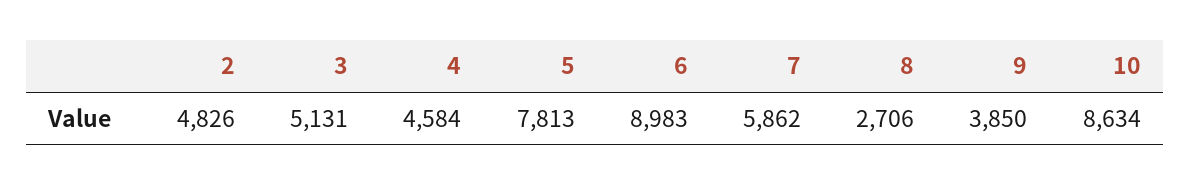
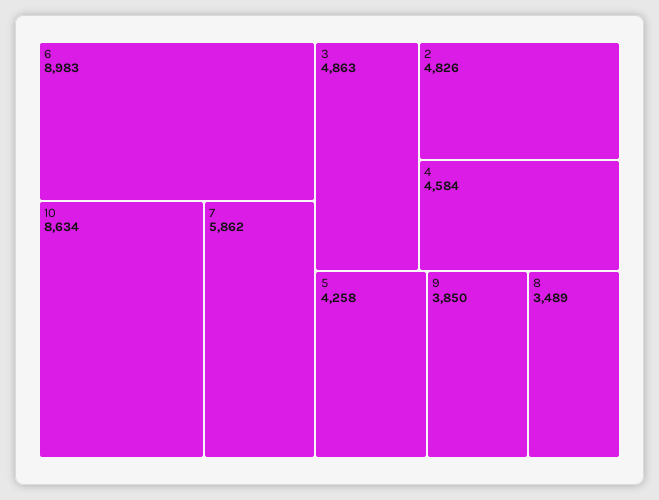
3: 5131 -> 4863
5: 7813 -> 4258
8: 2706 -> 3489

